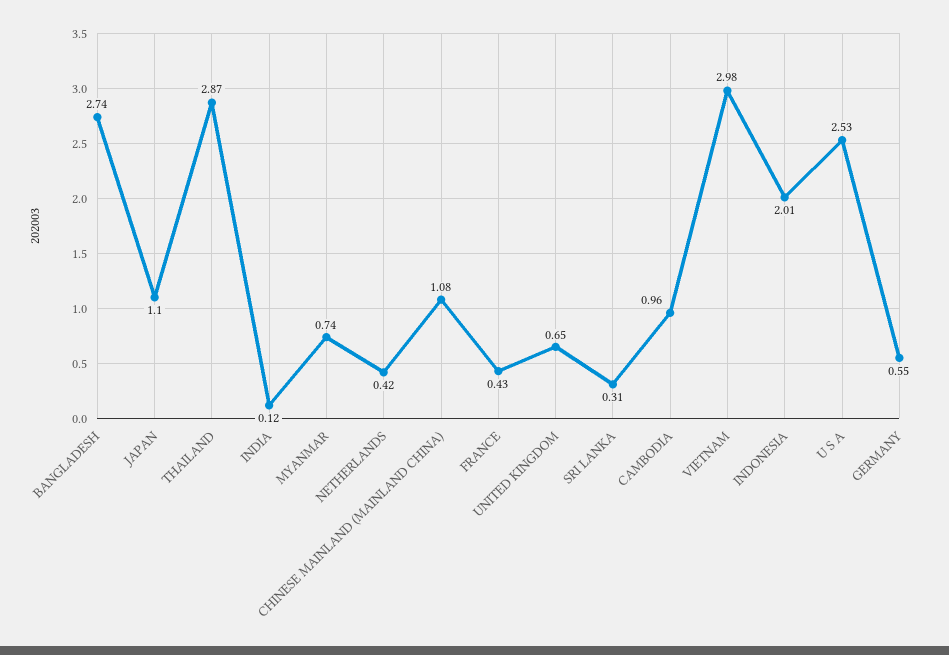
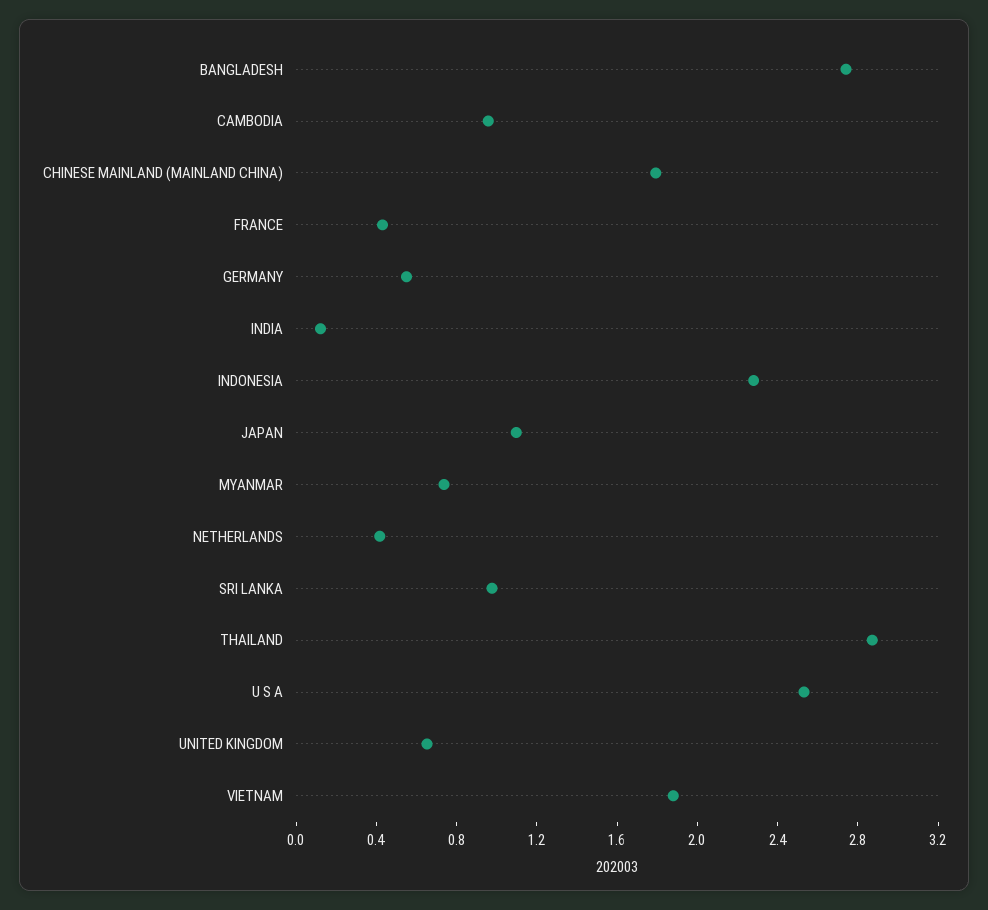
CHINESE MAINLAND (MAINLAND CHINA): 1.08 -> 1.8
SRI LANKA: 0.31 -> 1
VIETNAM: 2.98 -> 1.9
INDONESIA: 2.01 -> 2.3

